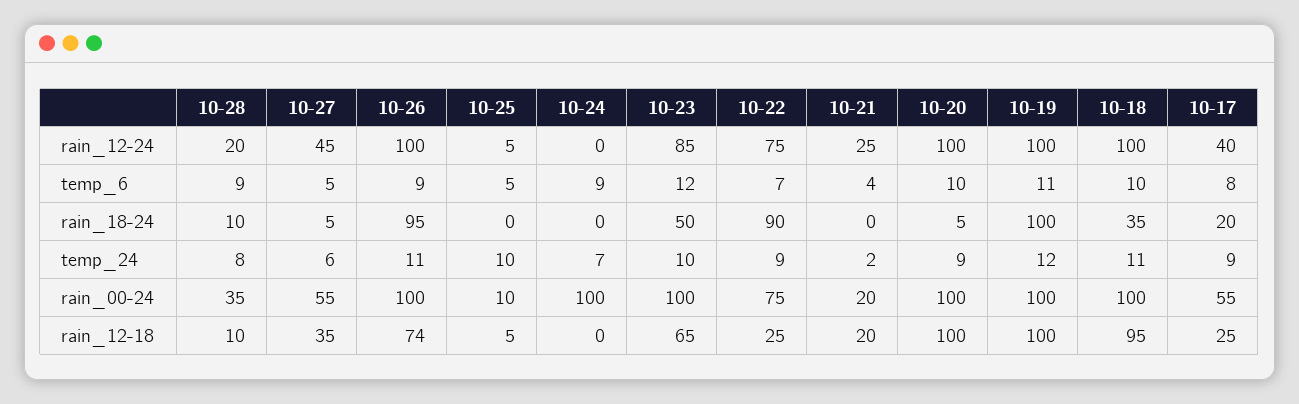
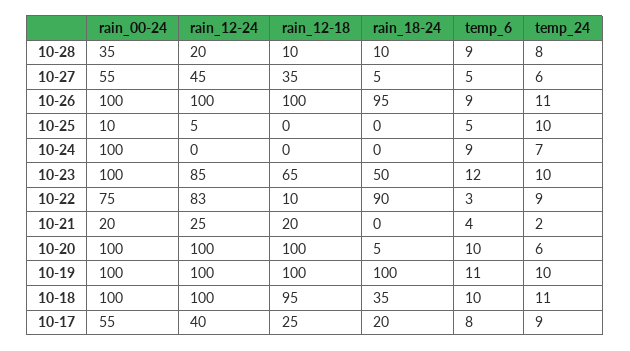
10-22, rain_12-24: 75 -> 83
10-22, temp_6: 7 -> 3
10-20, temp_24: 9 -> 6
10-19, temp_24: 12 -> 10
10-26, rain_12-18: 74 -> 100
10-25, rain_12-18: 5 -> 0
10-22, rain_12-18: 25 -> 10

